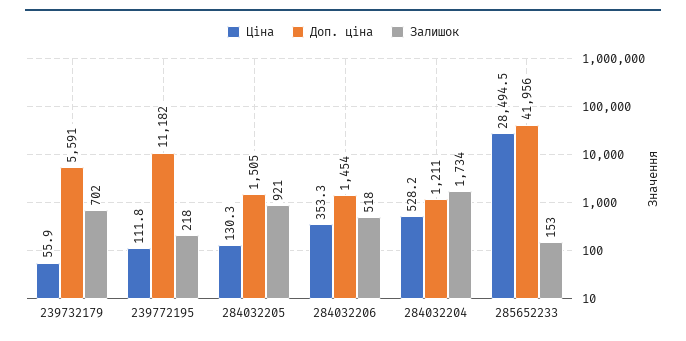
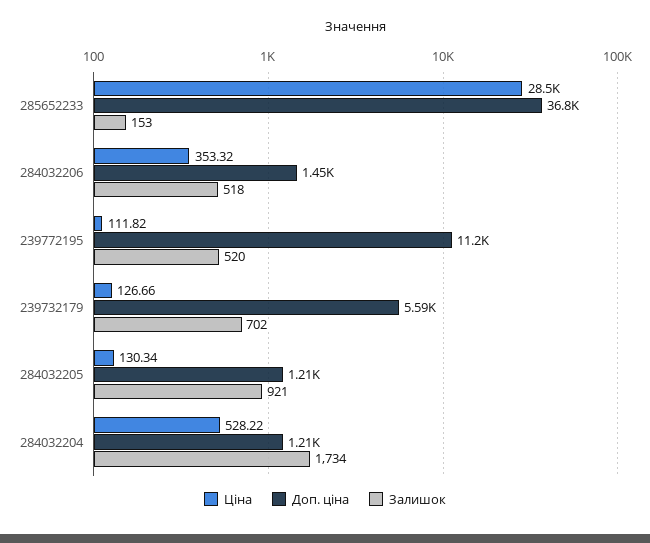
Ціна, 239732179: 55.9 -> 126.66
Залишок, 239772195: 218 -> 520
Доп. ціна, 284032205: 1505 -> 1210
Доп. ціна, 285652233: 41956 -> 36800

